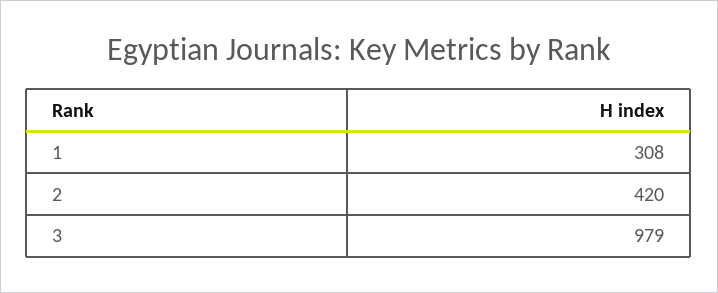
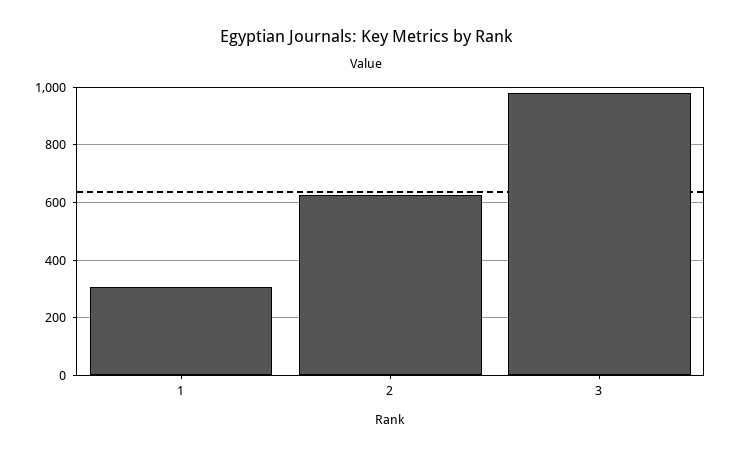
2: 420 -> 625

